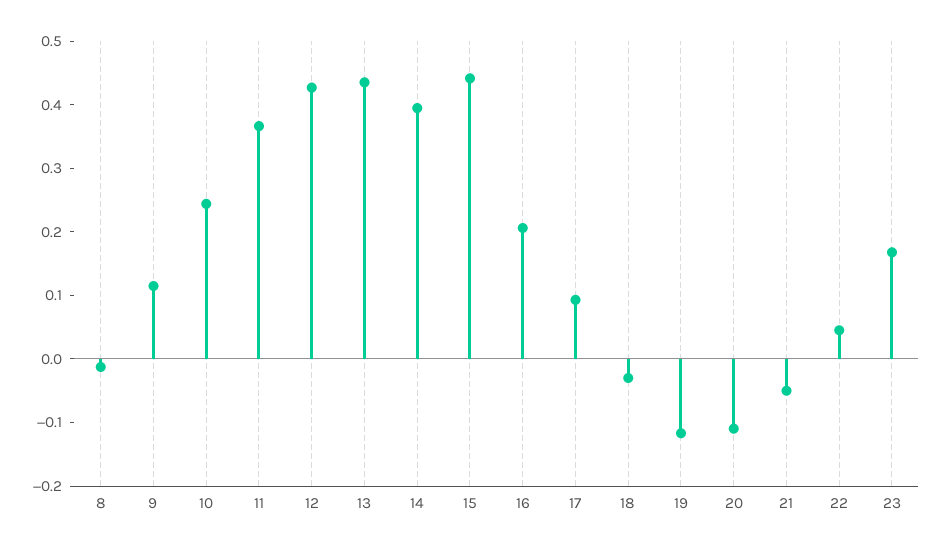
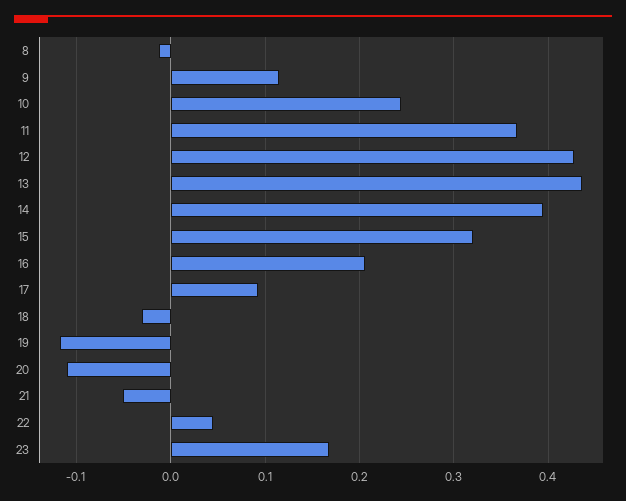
15: 0.44 -> 0.32

